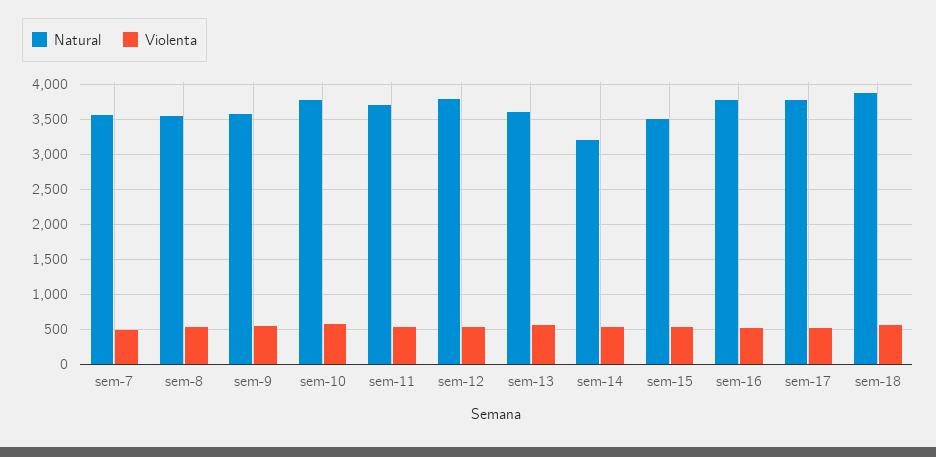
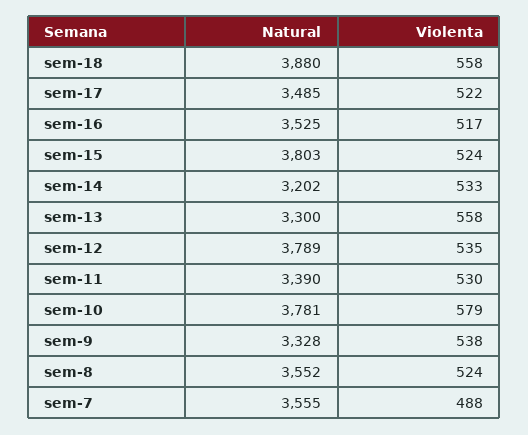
Natural, sem-9: 3600 -> 3328
Natural, sem-11: 3700 -> 3390
Natural, sem-13: 3600 -> 3300
Natural, sem-15: 3500 -> 3803
Natural, sem-16: 3800 -> 3525
Natural, sem-17: 3800 -> 3485

